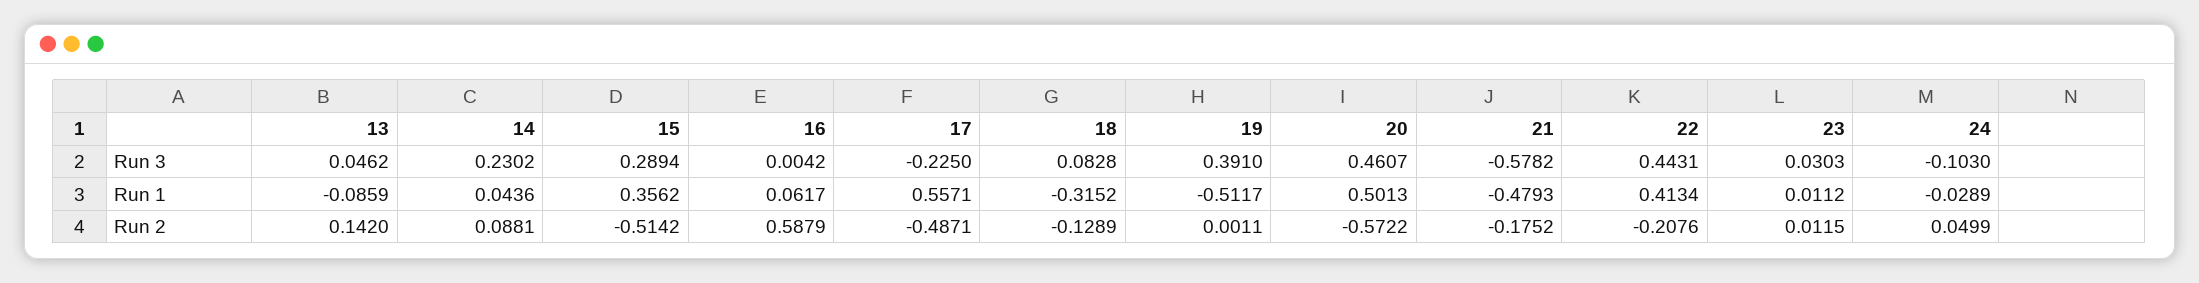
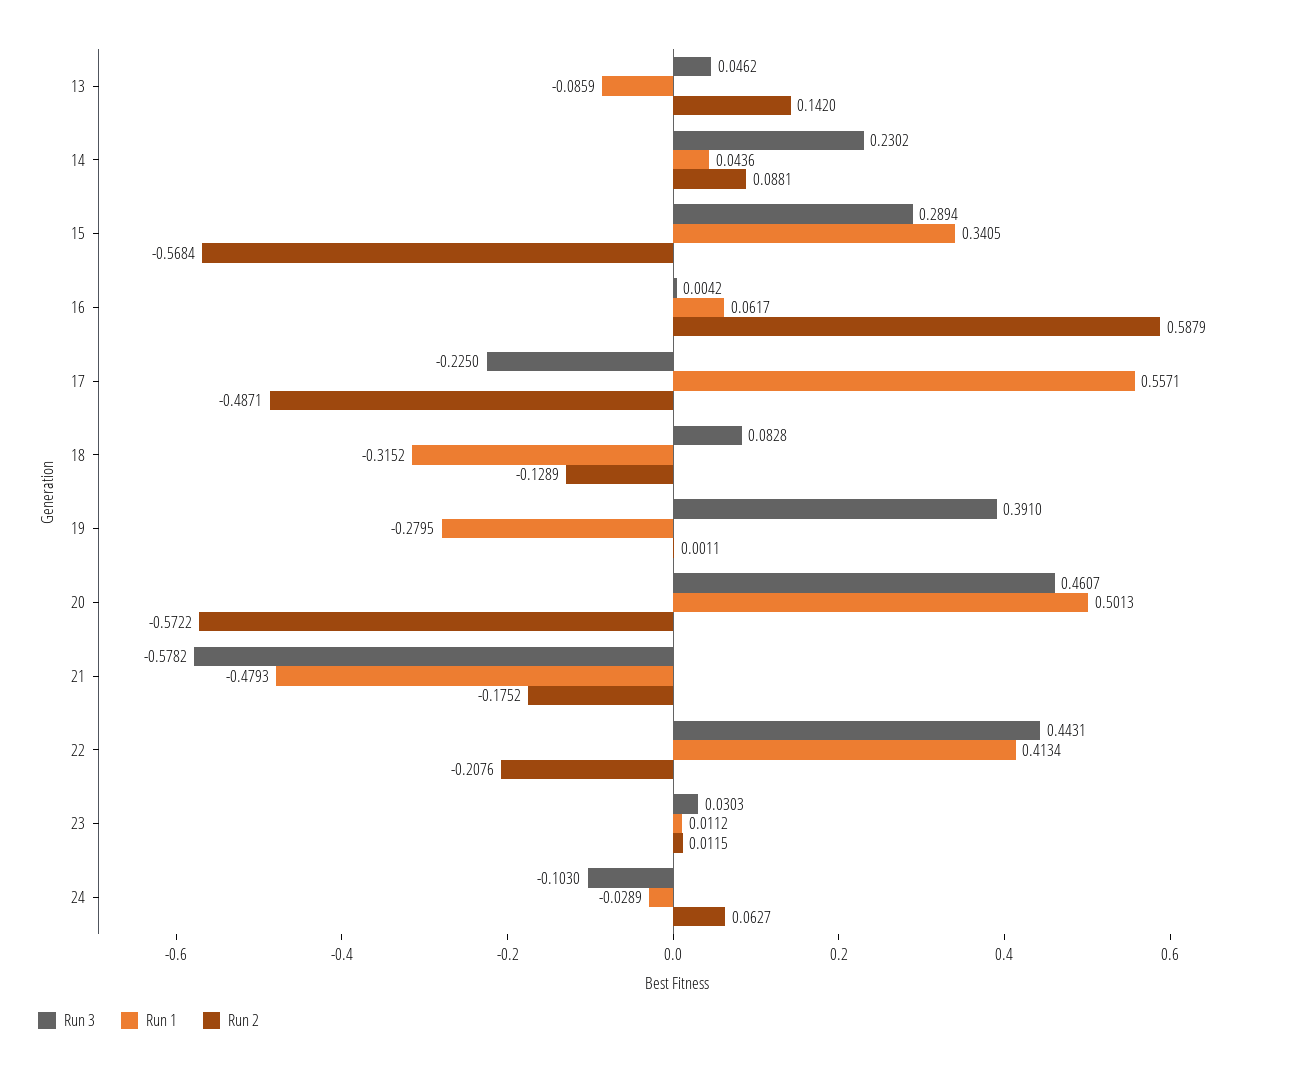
Run 1, 15: 0.3562 -> 0.3405
Run 1, 19: -0.5117 -> -0.2795
Run 2, 15: -0.5142 -> -0.5684
Run 2, 24: 0.0499 -> 0.0627

